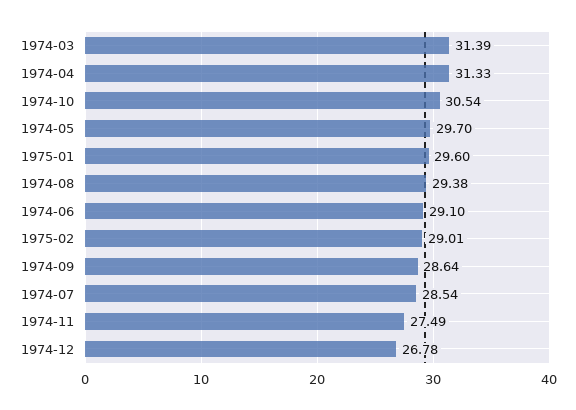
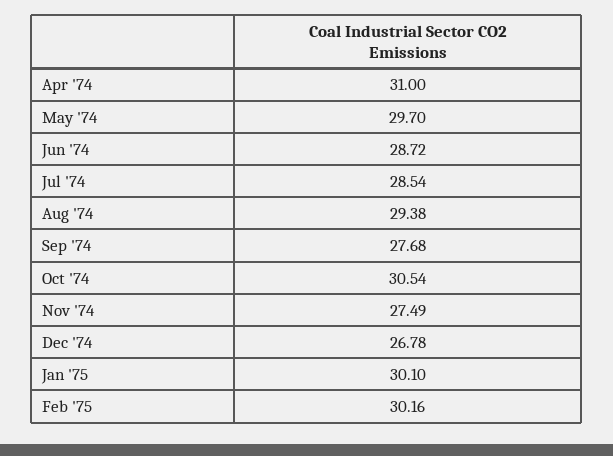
1974-03: 31.39 -> none
1974-04: 31.33 -> 31
1975-01: 29.6 -> 30.1
1974-06: 29.1 -> 28.72
1975-02: 29.01 -> 30.16
1974-09: 28.64 -> 27.68

